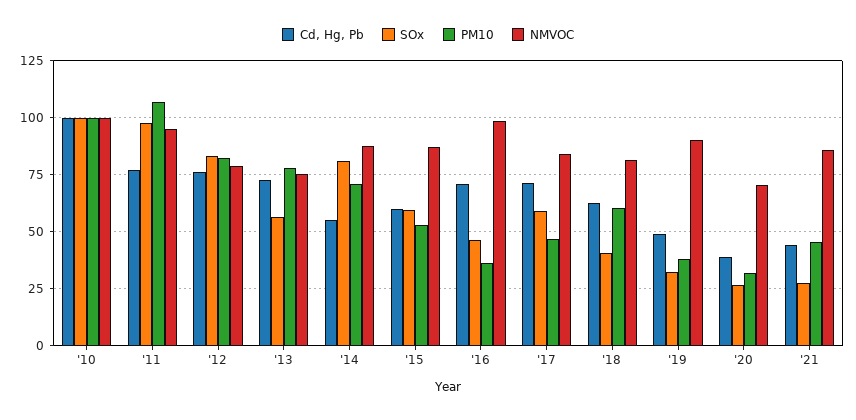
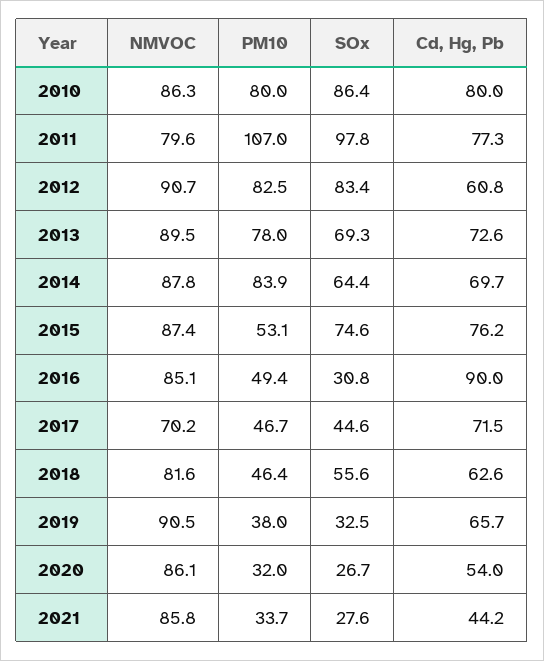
Cd, Hg, Pb, '10: 100 -> 80
SOx, '10: 100 -> 86.4
PM10, '10: 100 -> 80
NMVOC, '10: 100 -> 86.3
NMVOC, '11: 95 -> 79.6
Cd, Hg, Pb, '12: 75 -> 60.8
NMVOC, '12: 80 -> 90.7
SOx, '13: 55 -> 69.3
NMVOC, '13: 75 -> 89.5
Cd, Hg, Pb, '14: 55 -> 69.7
SOx, '14: 80 -> 64.4
PM10, '14: 70 -> 83.9
Cd, Hg, Pb, '15: 60 -> 76.2
SOx, '15: 60 -> 74.6
Cd, Hg, Pb, '16: 70 -> 90
SOx, '16: 45 -> 30.8
PM10, '16: 35 -> 49.4
NMVOC, '16: 100 -> 85.1
SOx, '17: 60 -> 44.6
NMVOC, '17: 85 -> 70.2
SOx, '18: 40 -> 55.6
PM10, '18: 60 -> 46.4
Cd, Hg, Pb, '19: 50 -> 65.7
Cd, Hg, Pb, '20: 40 -> 54
NMVOC, '20: 70 -> 86.1
PM10, '21: 45 -> 33.7

